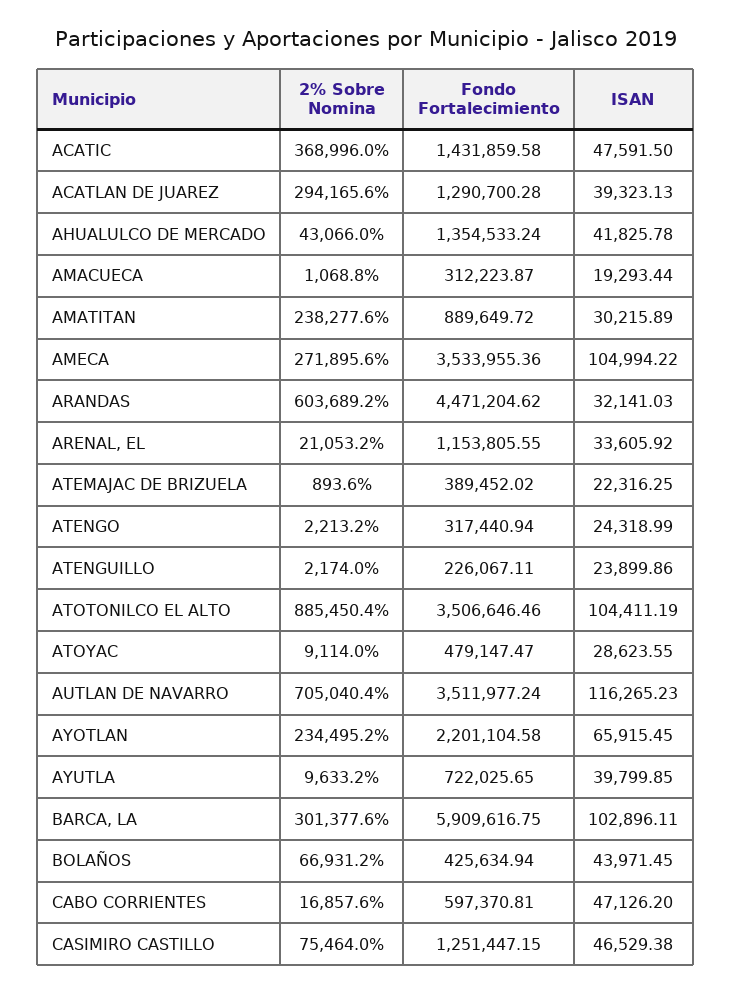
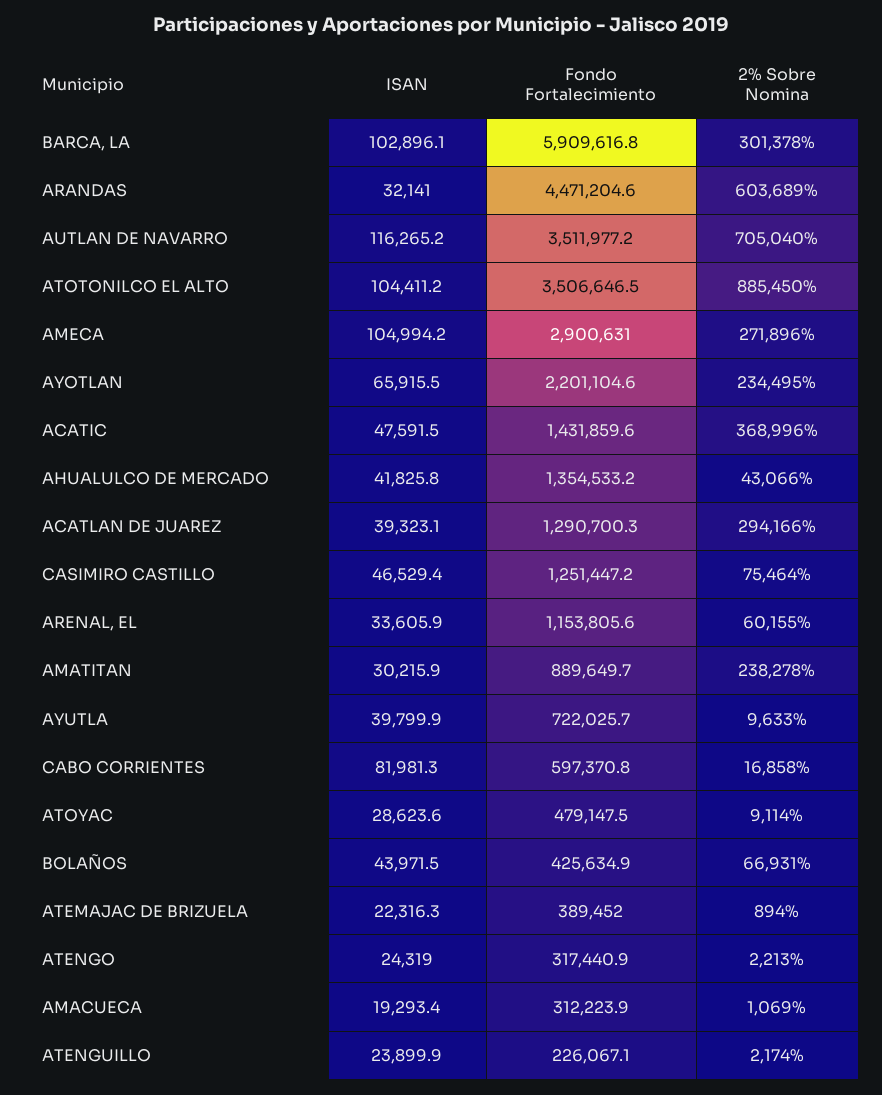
Fondo Fortalecimiento, AMECA: 3533955.36 -> 2900631
2% Sobre Nomina, ARENAL, EL: 21053.2 -> 60155
ISAN, CABO CORRIENTES: 47126.2 -> 81981.3

